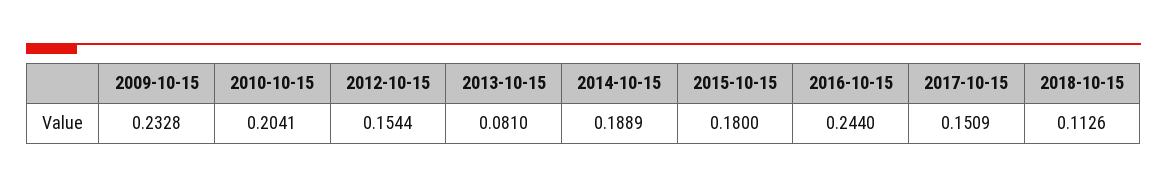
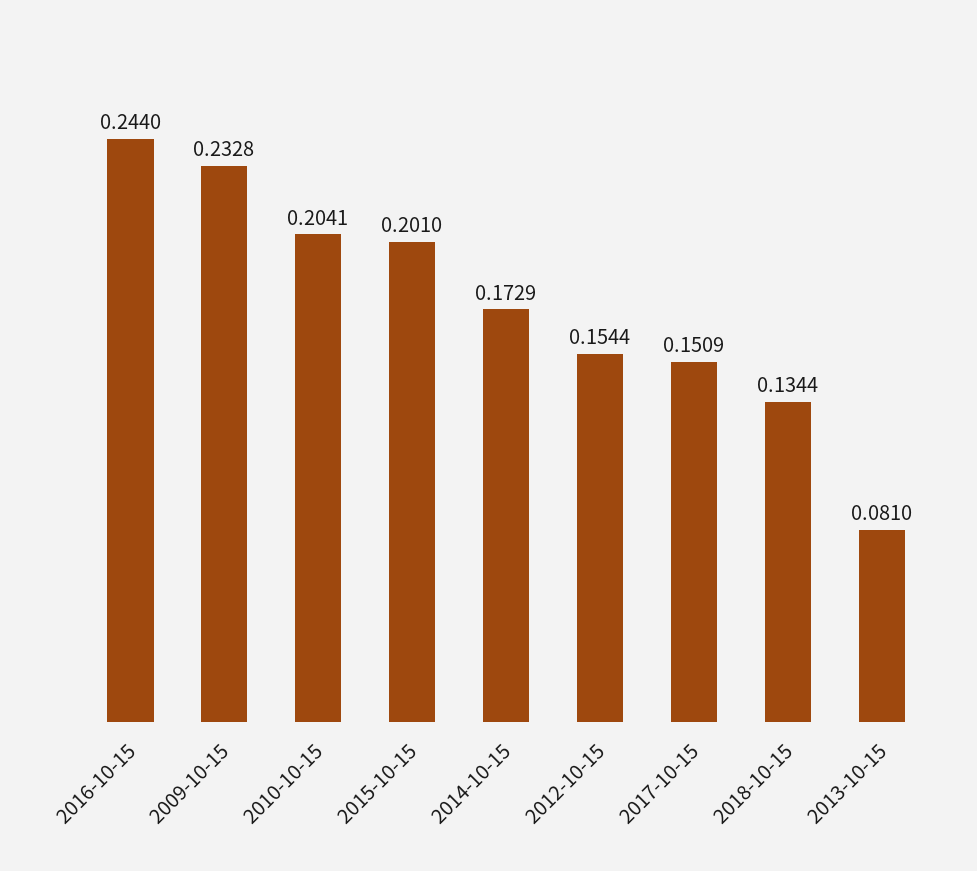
2014-10-15: 0.1889 -> 0.1729
2015-10-15: 0.18 -> 0.201
2018-10-15: 0.1126 -> 0.1344

